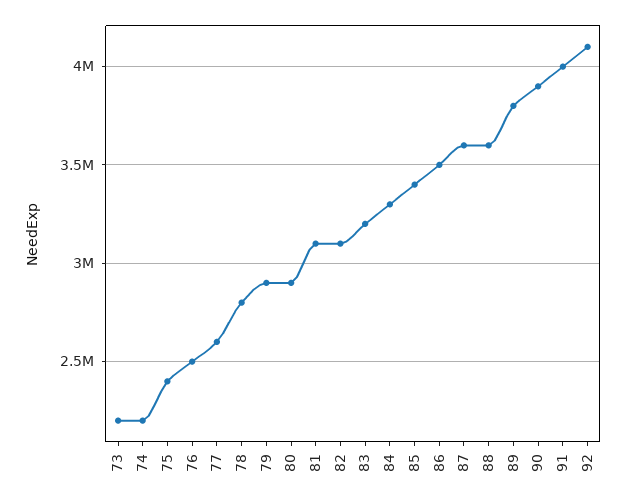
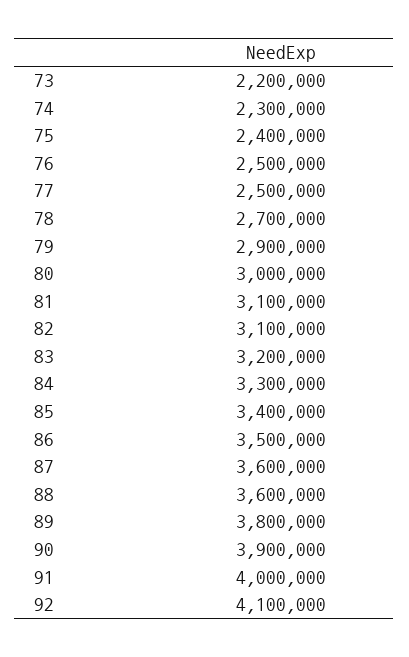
74: 2200000 -> 2300000
77: 2600000 -> 2500000
78: 2800000 -> 2700000
80: 2900000 -> 3000000

